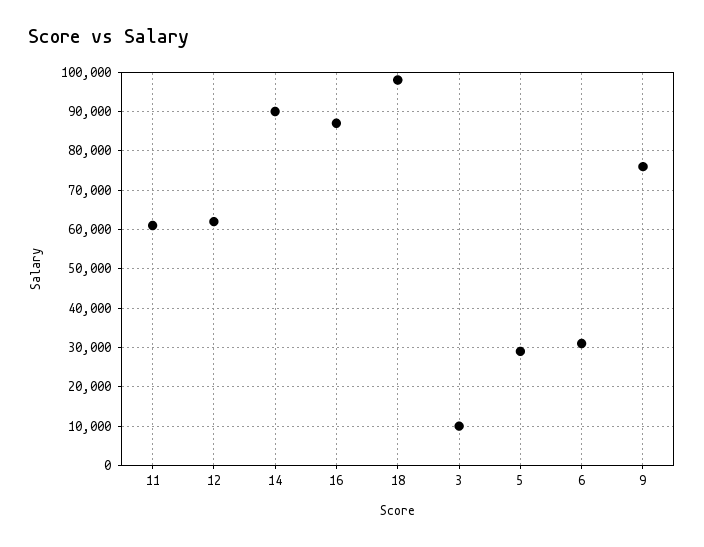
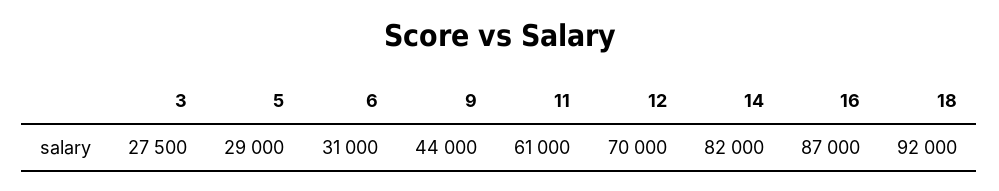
12: 62000 -> 70000
14: 90000 -> 82000
18: 98000 -> 92000
3: 10000 -> 27500
9: 76000 -> 44000

